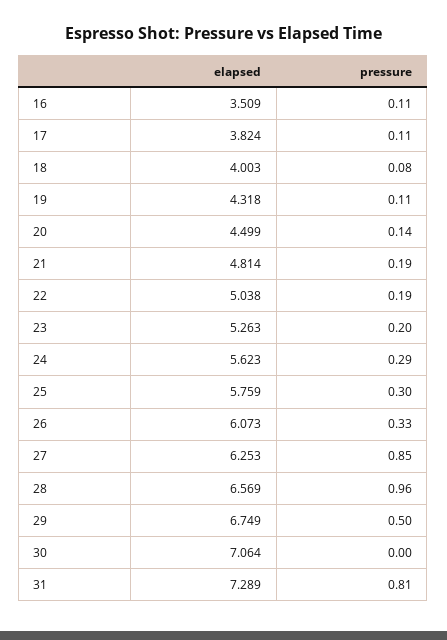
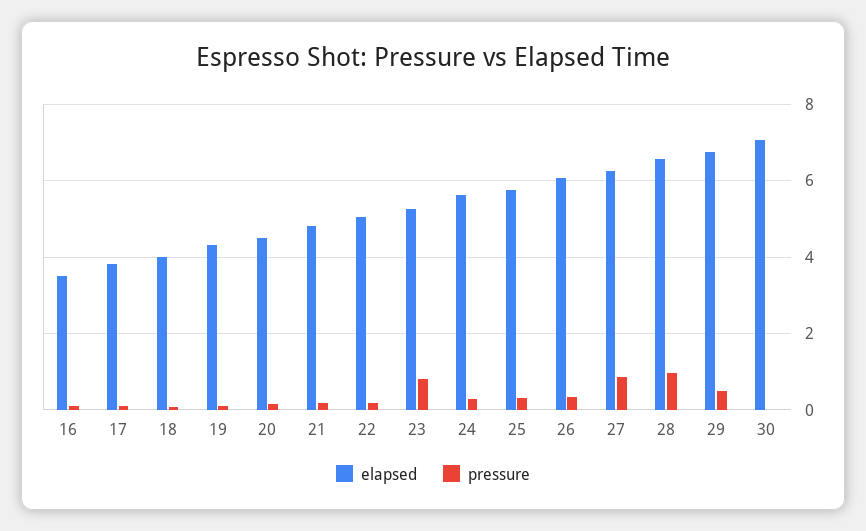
pressure, 23: 0.2 -> 0.8
elapsed, 31: 7.289 -> none
pressure, 31: 0.81 -> none

